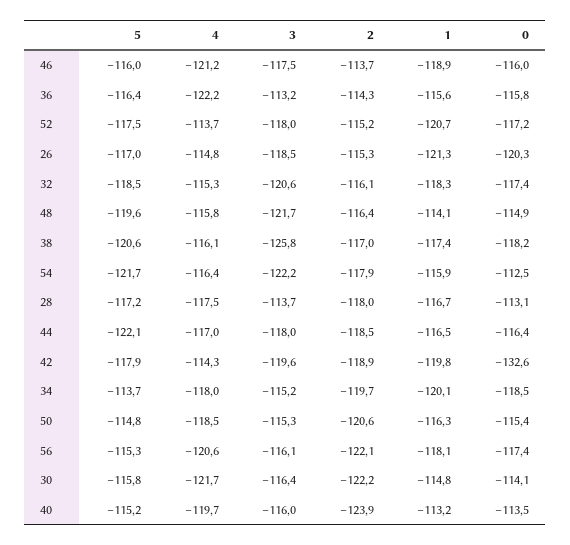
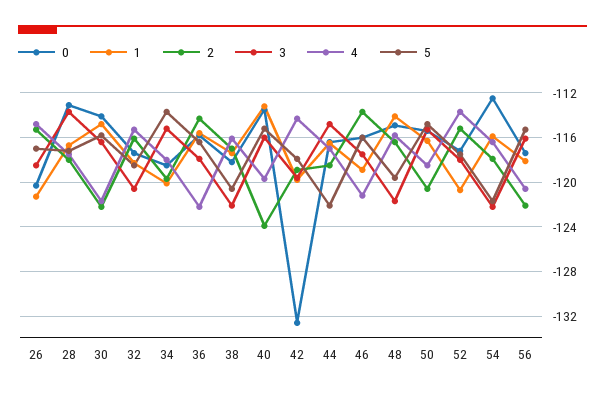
3, 36: -113.2 -> -118
3, 38: -125.8 -> -122
3, 44: -118 -> -115

